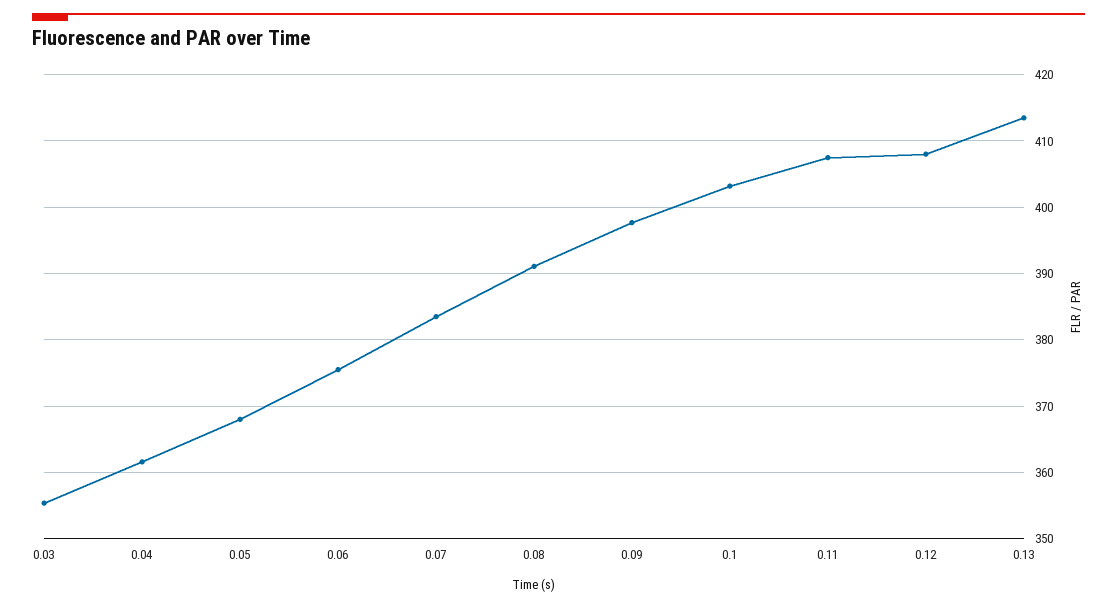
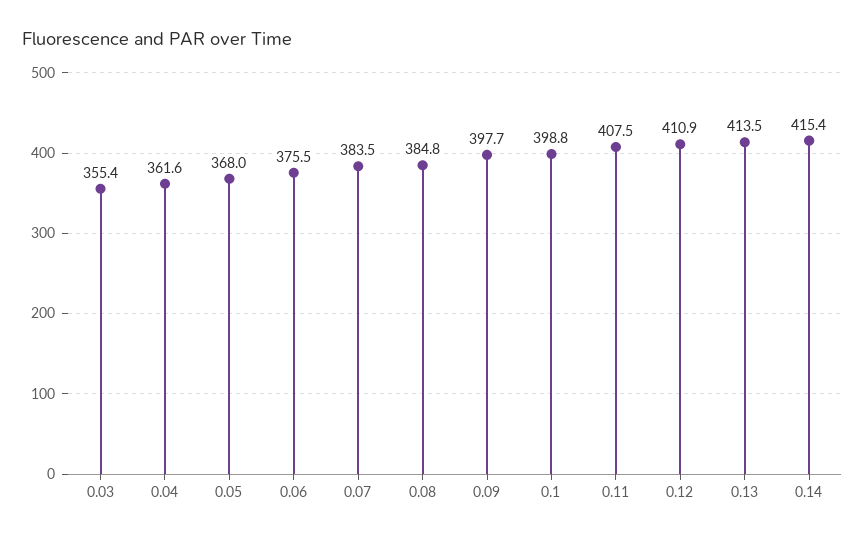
0.08: 391 -> 384.8
0.1: 403 -> 398.8
0.12: 408 -> 410.9
0.14: none -> 415.4

